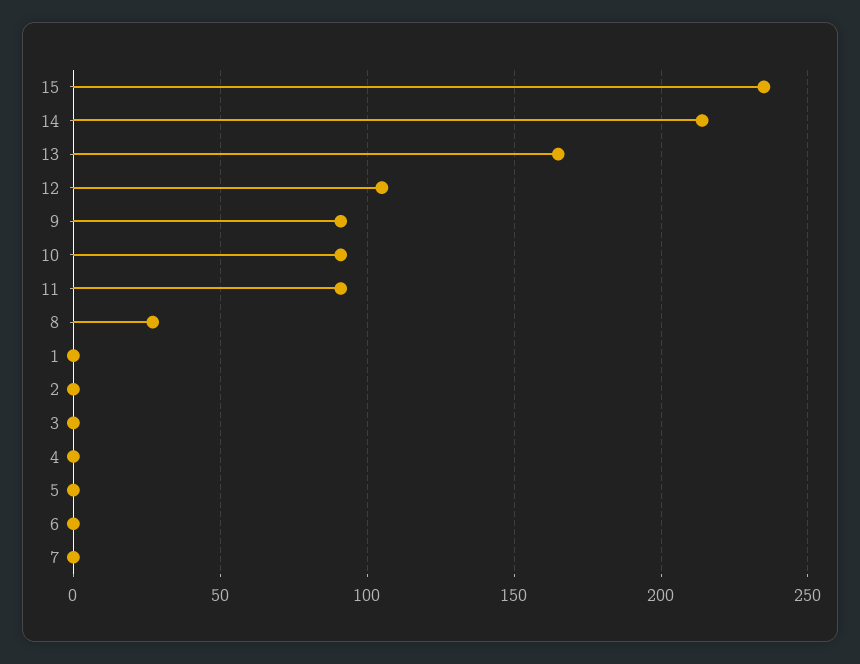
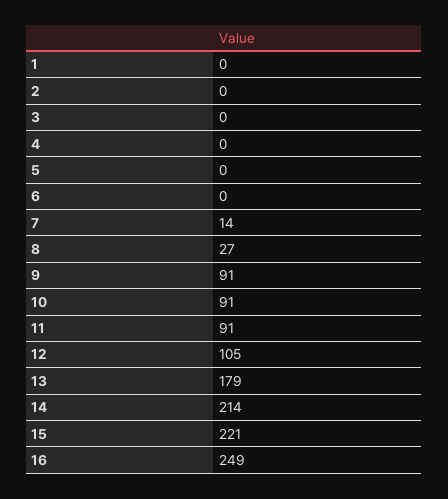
15: 235 -> 221
13: 165 -> 179
7: 0 -> 14
16: none -> 249

